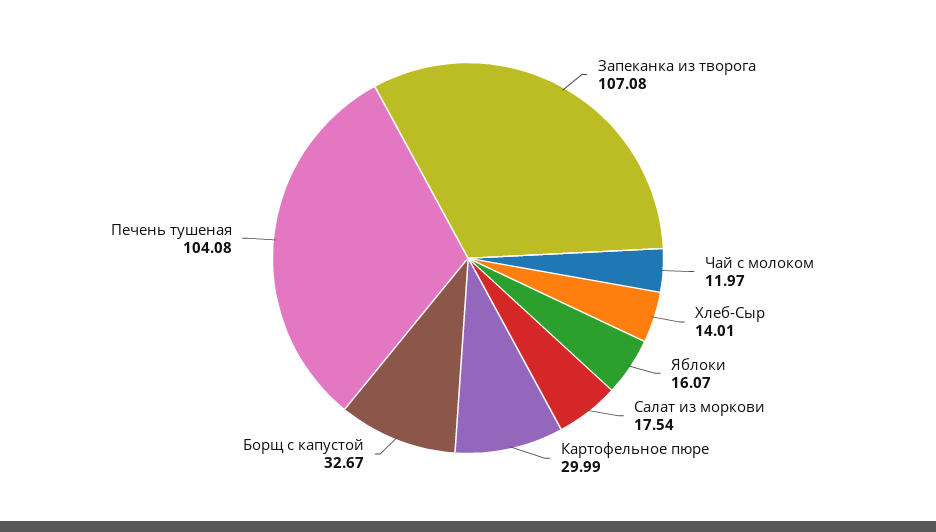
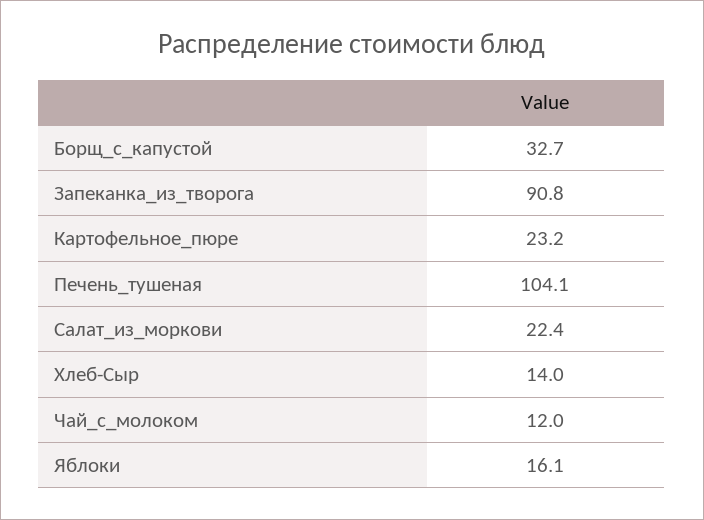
Запеканка из творога: 107.08 -> 90.8
Салат из моркови: 17.54 -> 22.4
Картофельное пюре: 29.99 -> 23.2

